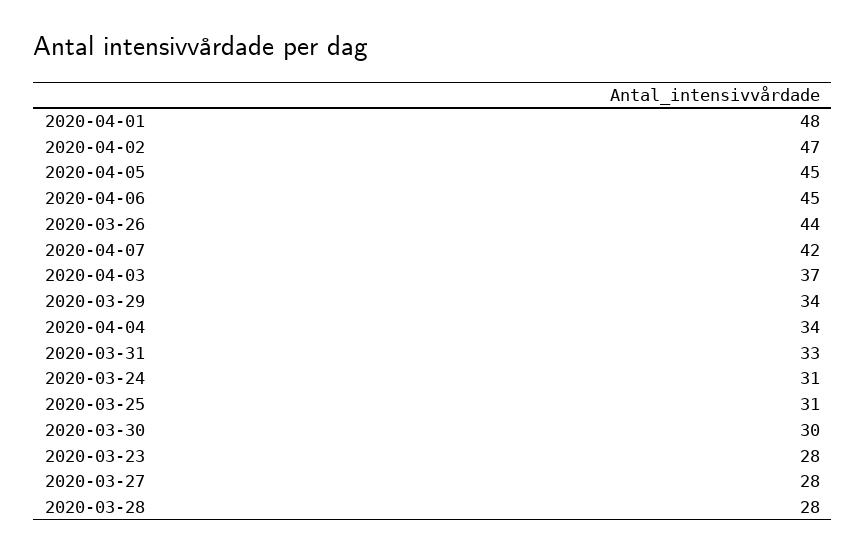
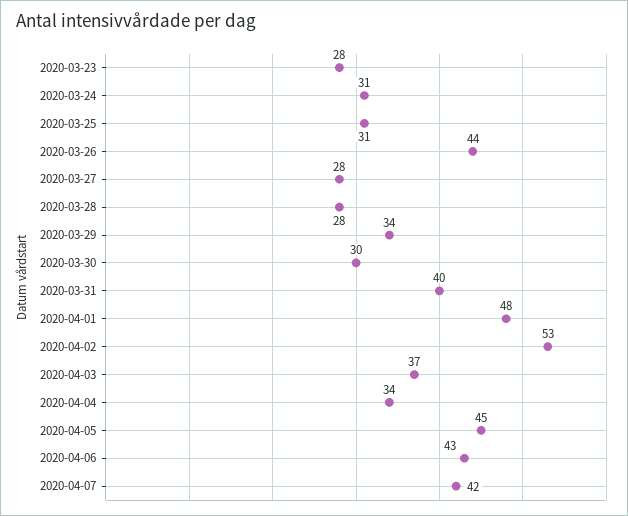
2020-04-02: 47 -> 53
2020-04-06: 45 -> 43
2020-03-31: 33 -> 40

